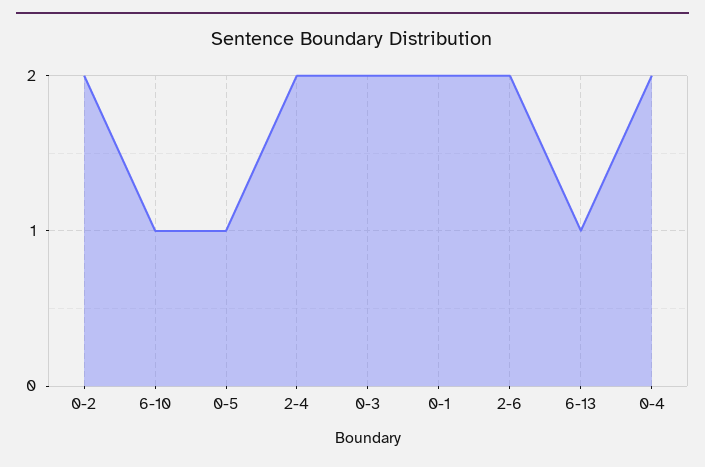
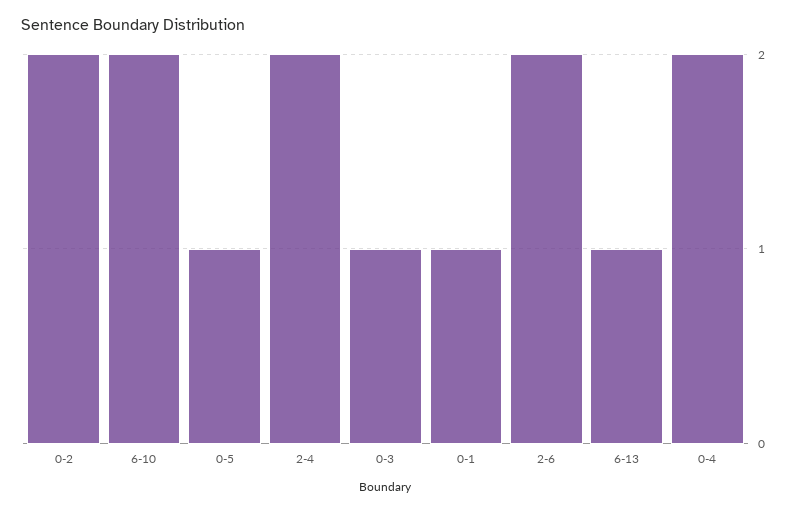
6-10: 1 -> 2
0-3: 2 -> 1
0-1: 2 -> 1

